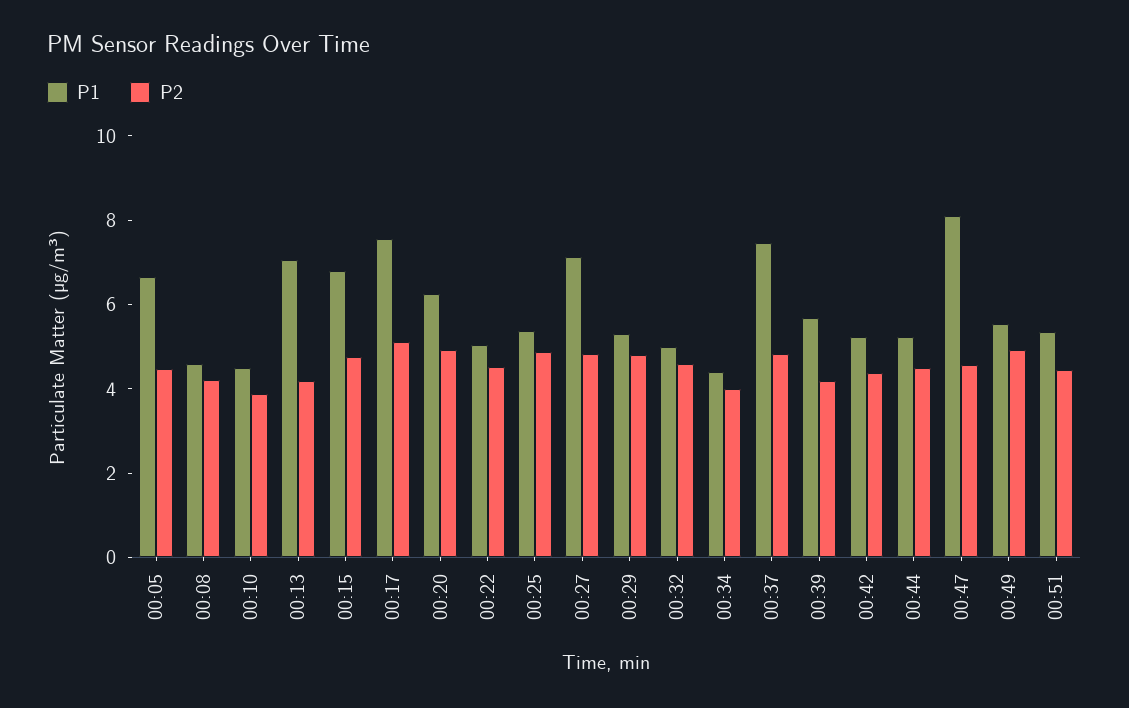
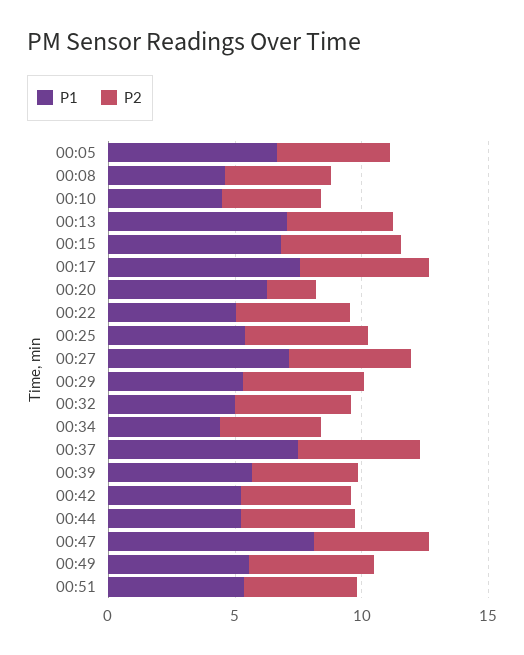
P2, 00:20: 5 -> 2

